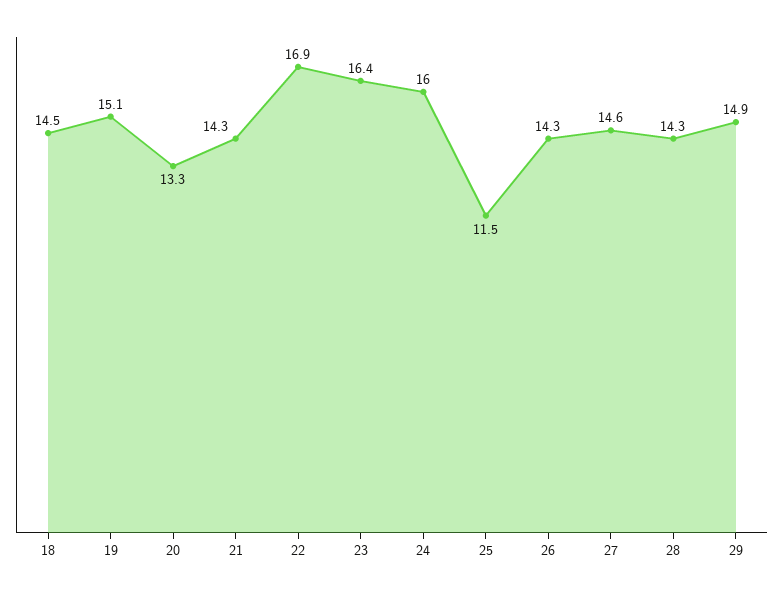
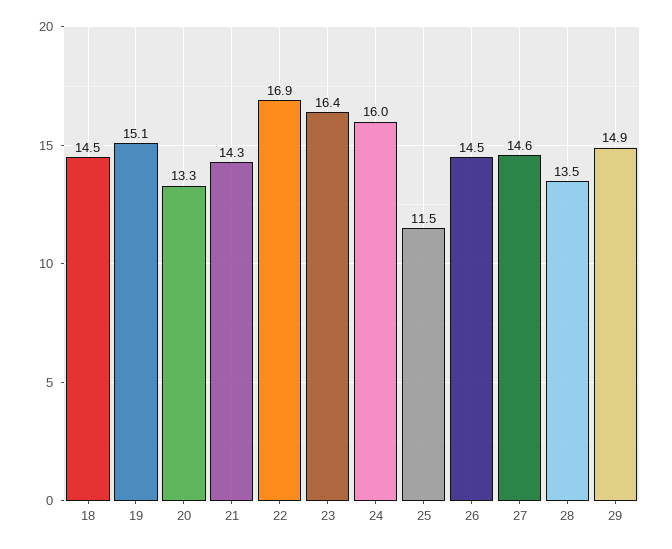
26: 14.3 -> 14.5
28: 14.3 -> 13.5

